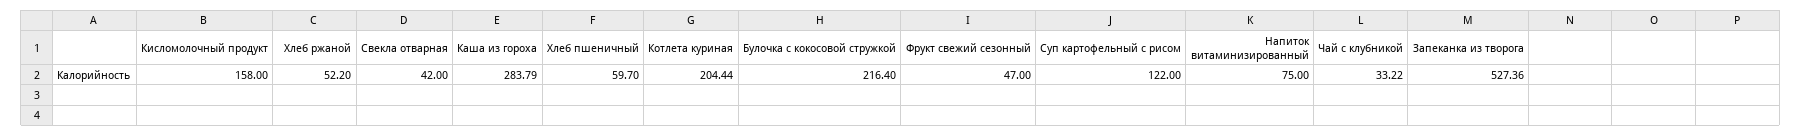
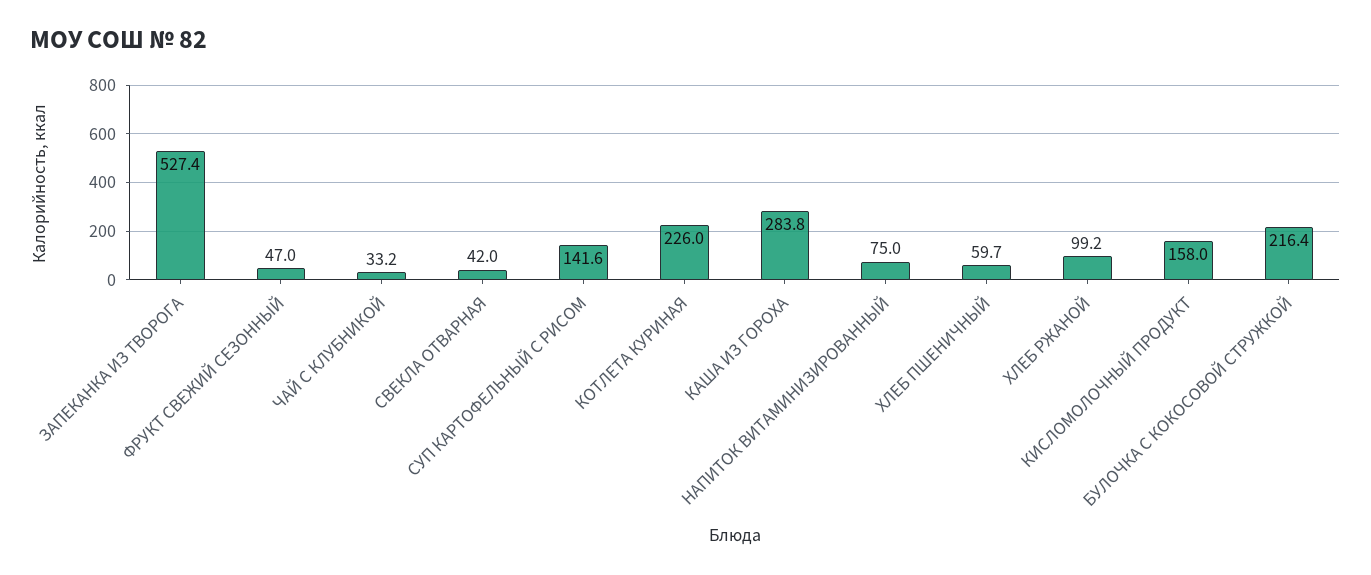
Хлеб ржаной: 52.2 -> 99.2
Котлета куриная: 204.44 -> 226
Суп картофельный с рисом: 122 -> 141.6

